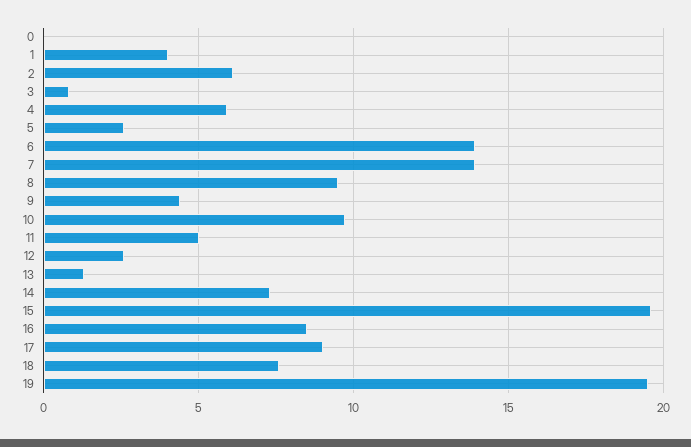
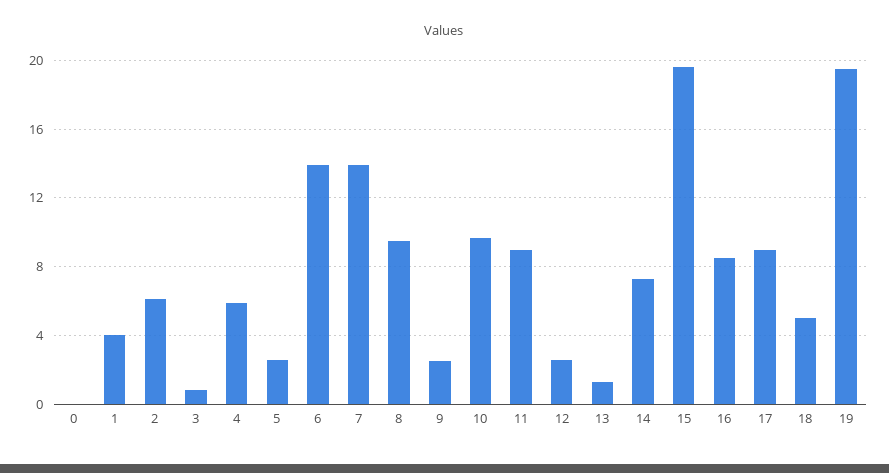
9: 4.5 -> 2.5
11: 5 -> 9
18: 7.5 -> 5

